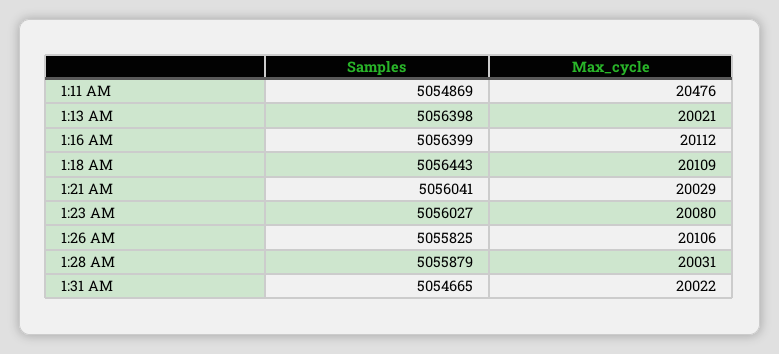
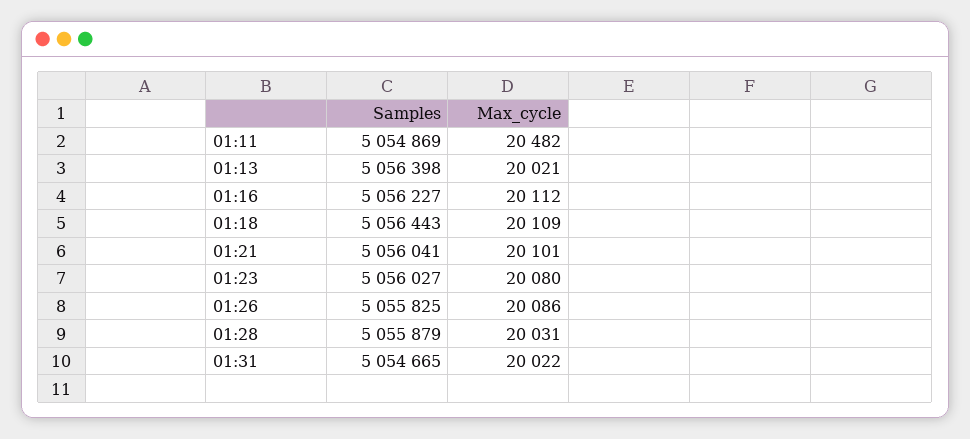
Max_cycle, 1:11 AM: 20476 -> 20482
Samples, 1:16 AM: 5056399 -> 5056227
Max_cycle, 1:21 AM: 20029 -> 20101
Max_cycle, 1:26 AM: 20106 -> 20086

